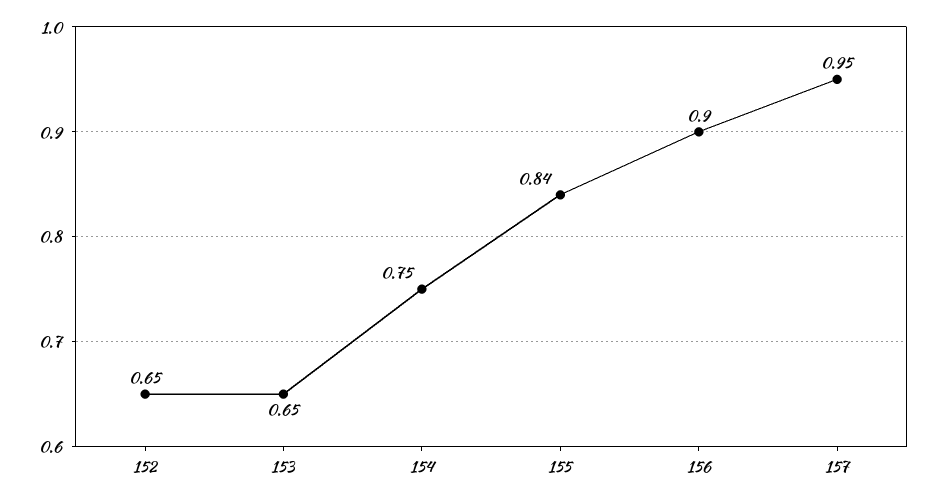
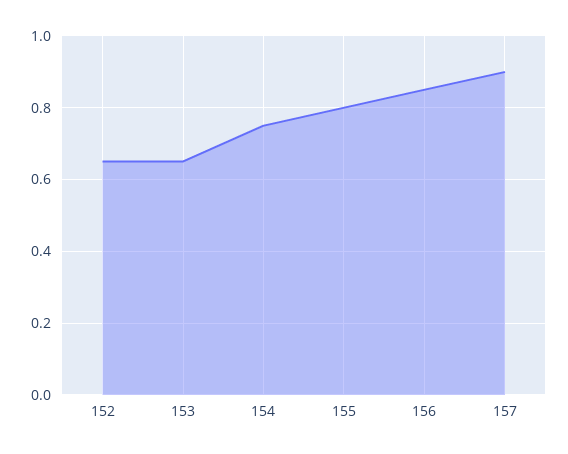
155: 0.84 -> 0.8
156: 0.9 -> 0.85
157: 0.95 -> 0.9

